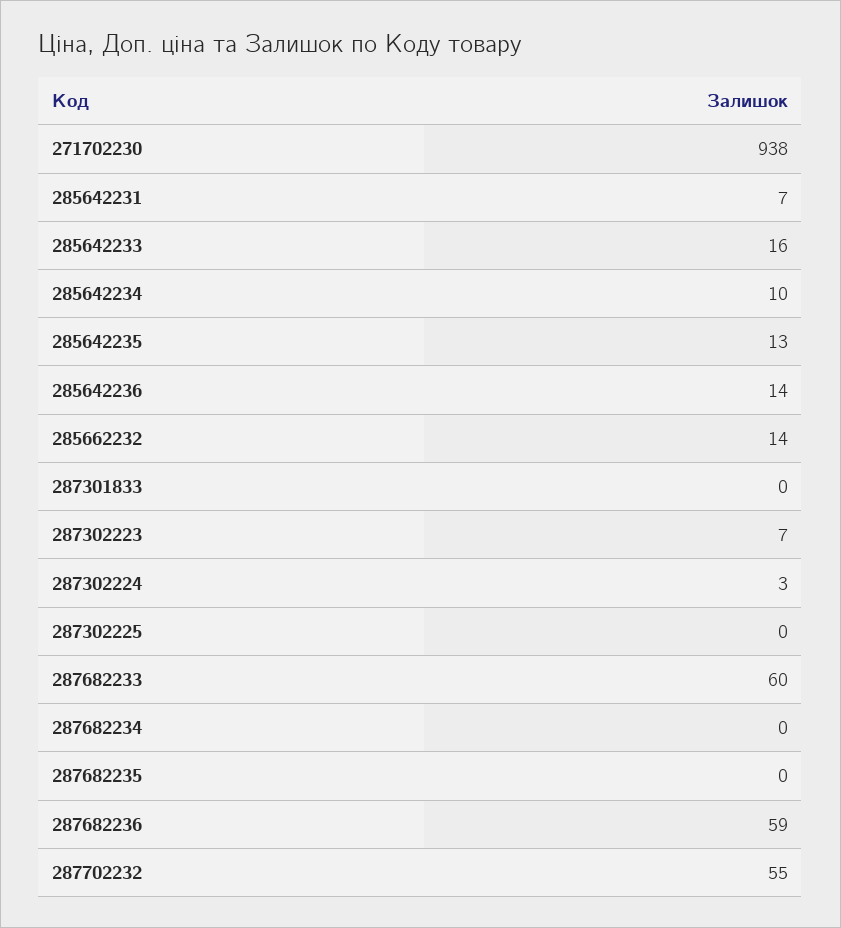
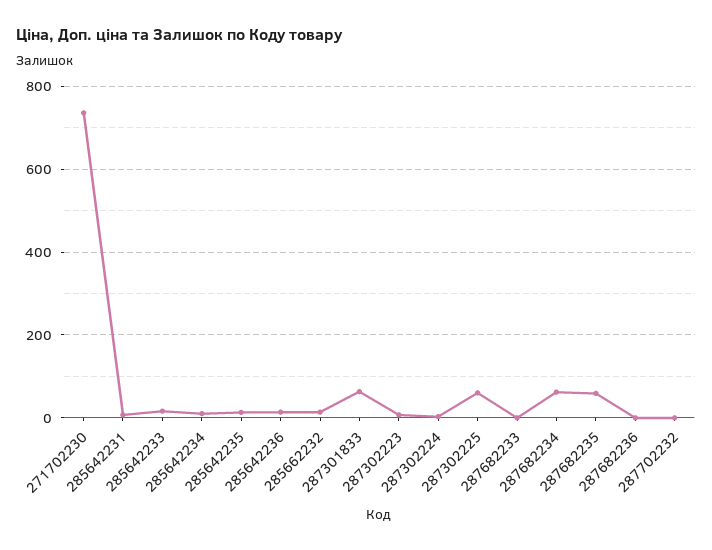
271702230: 938 -> 740
287301833: 0 -> 60
287302225: 0 -> 60
287682233: 60 -> 0
287682234: 0 -> 60
287682235: 0 -> 60
287682236: 59 -> 0
287702232: 55 -> 0

